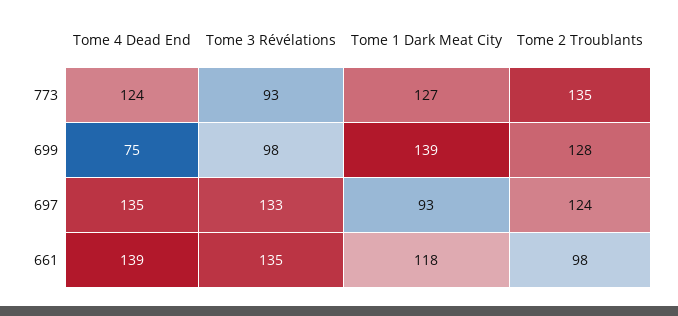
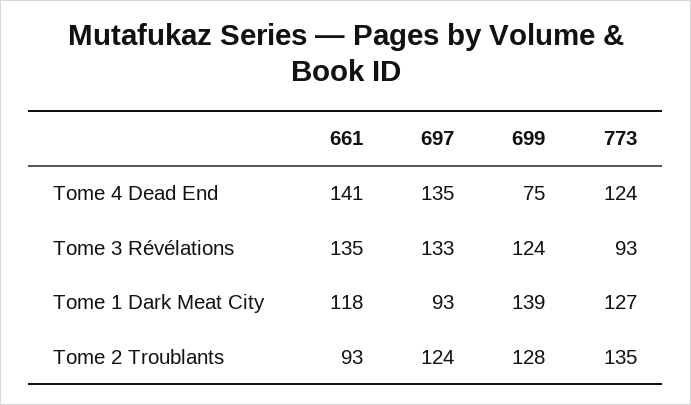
Tome 3 Révélations, 699: 98 -> 124
Tome 4 Dead End, 661: 139 -> 141
Tome 2 Troublants, 661: 98 -> 93

